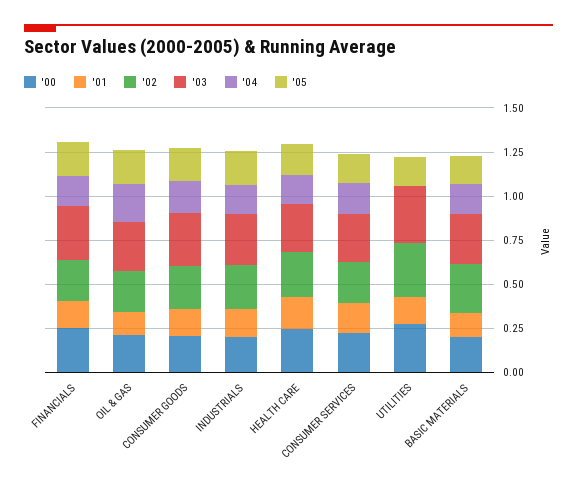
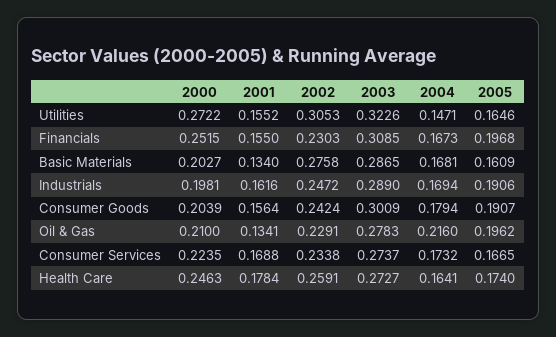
'04, UTILITIES: 0 -> 0.1471

